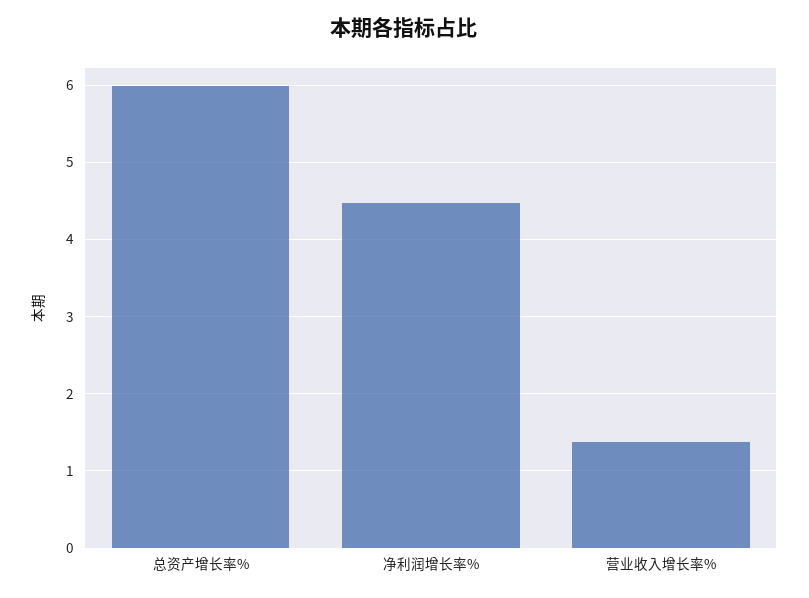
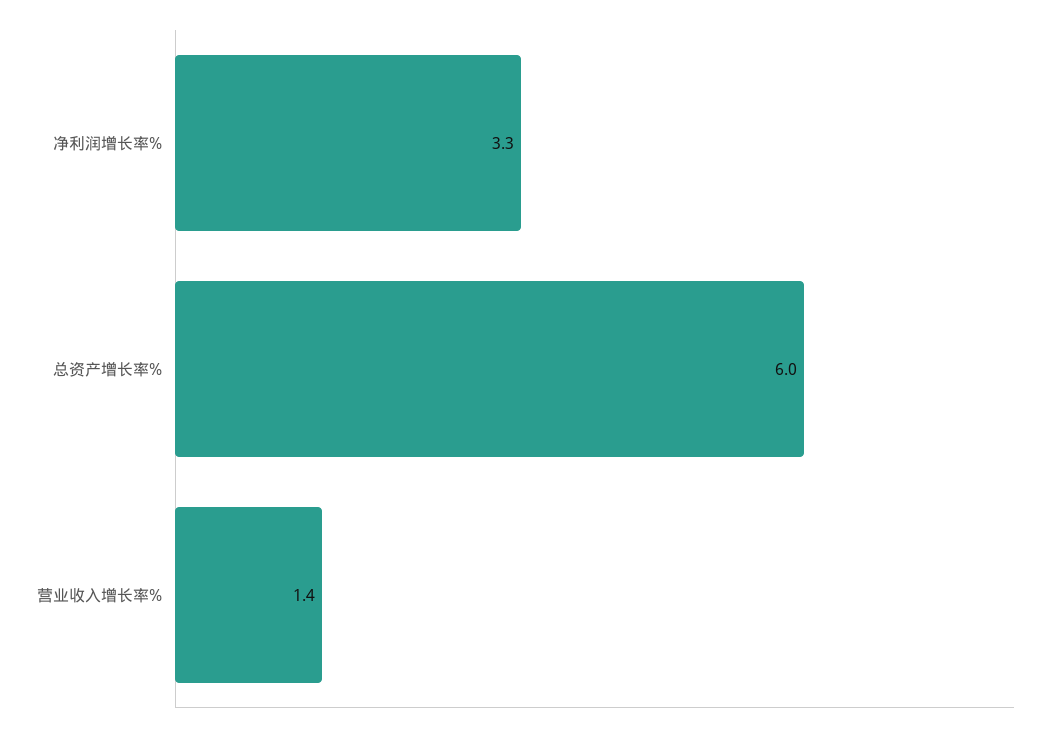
净利润增长率%: 4.5 -> 3.3

